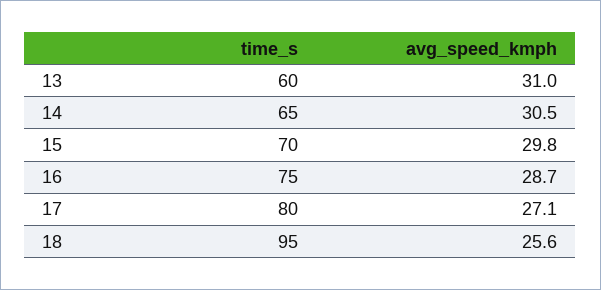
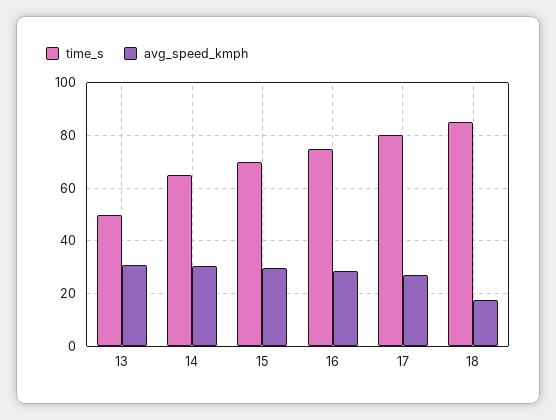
time_s, 13: 60 -> 50
time_s, 18: 95 -> 85
avg_speed_kmph, 18: 25.6 -> 17.5

